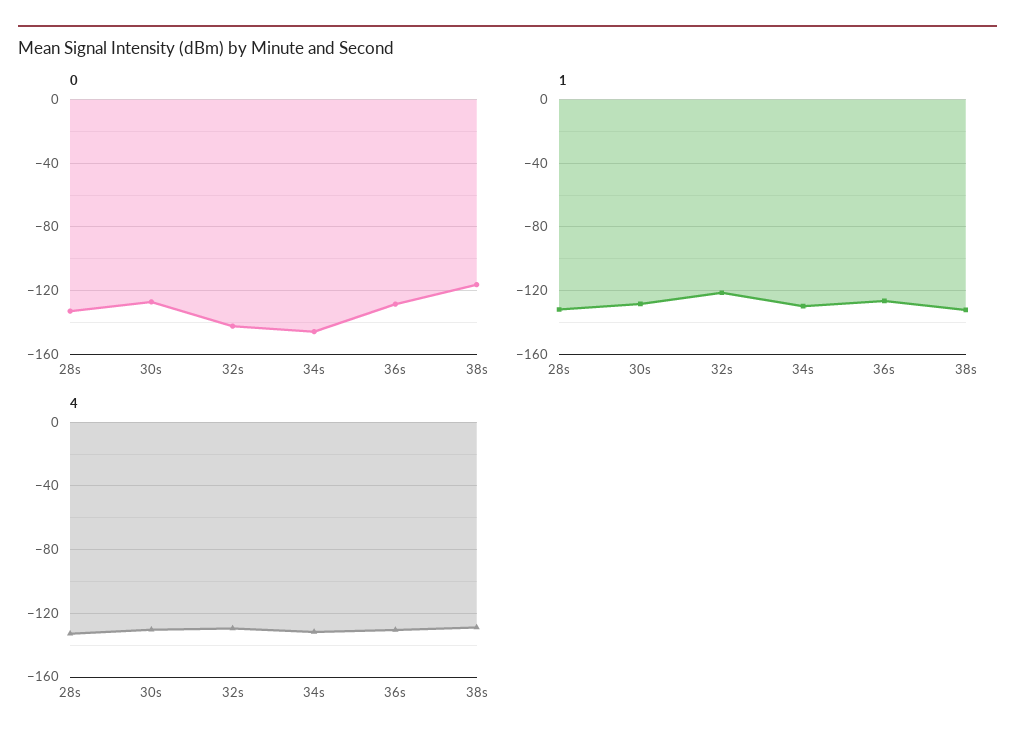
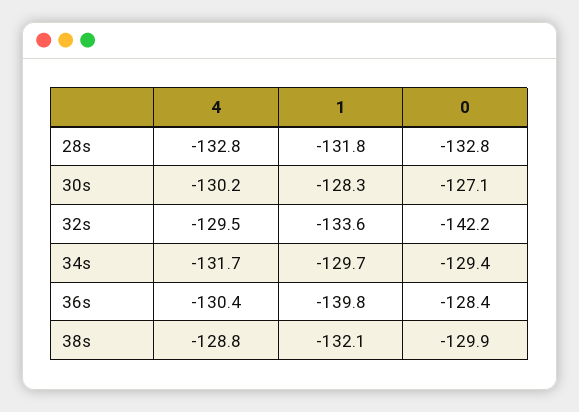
0, 34s: -145 -> -129.4
0, 38s: -115 -> -129.9
1, 32s: -120 -> -133.6
1, 36s: -125 -> -139.8

